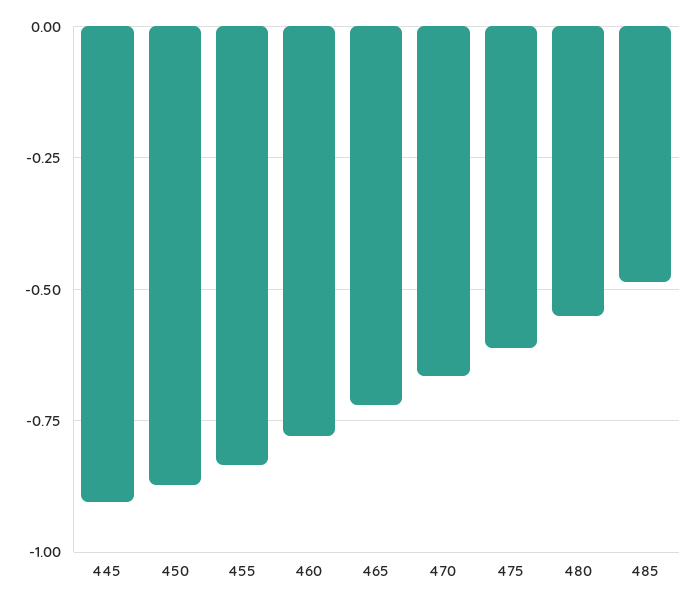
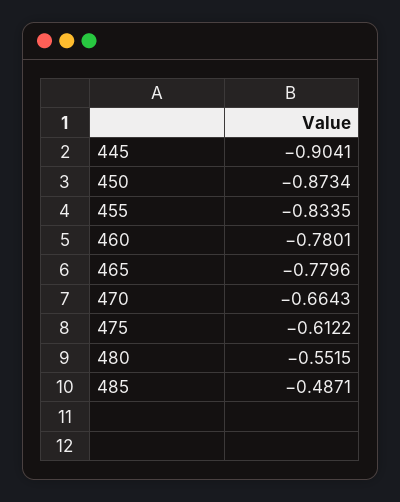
465: -0.725 -> -0.7796

